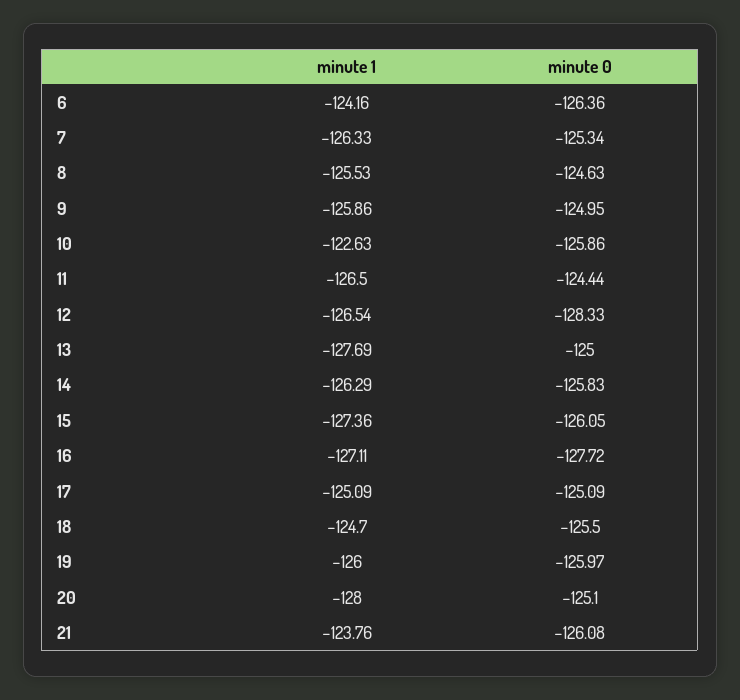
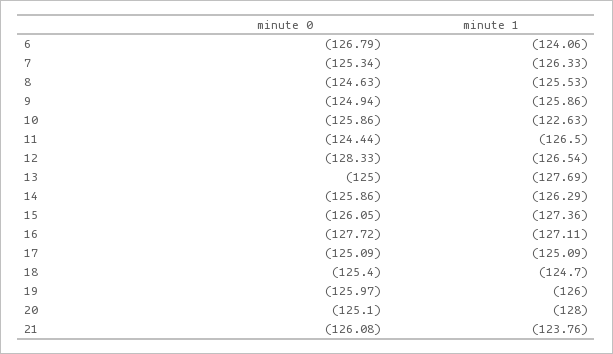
minute 1, 6: -124.16 -> -124.06
minute 0, 6: -126.36 -> -126.79
minute 0, 9: -124.95 -> -124.94
minute 0, 14: -125.83 -> -125.86
minute 0, 18: -125.5 -> -125.4

